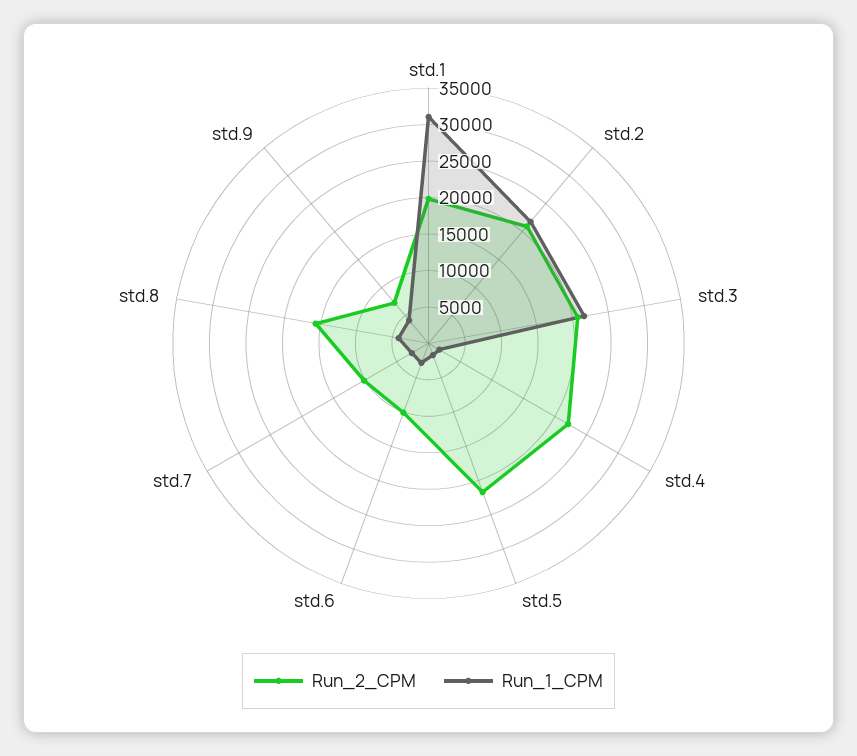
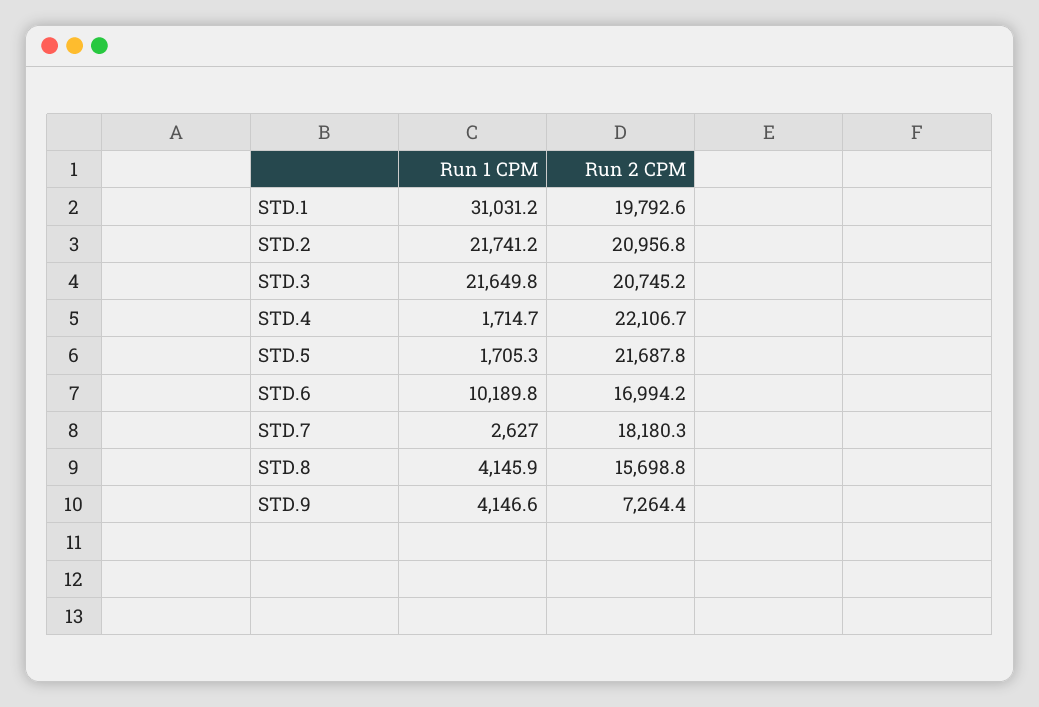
Run_2_CPM, std.6: 10000 -> 16994.2
Run_1_CPM, std.6: 2500 -> 10189.8
Run_2_CPM, std.7: 10000 -> 18180.3

